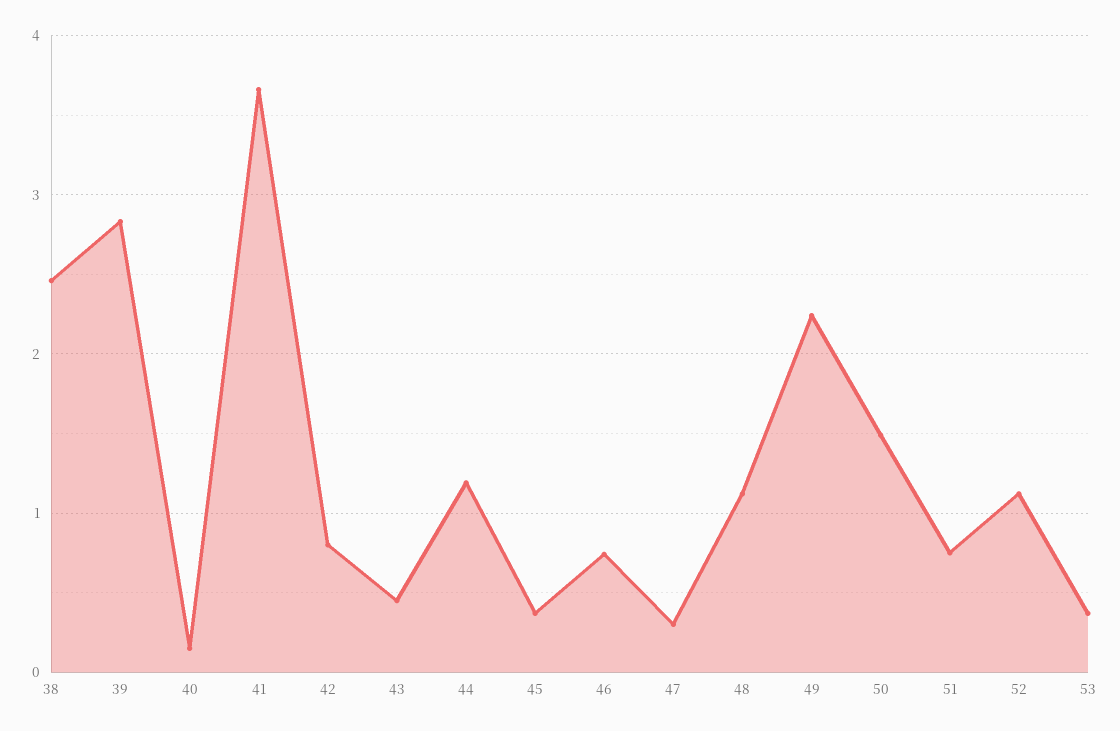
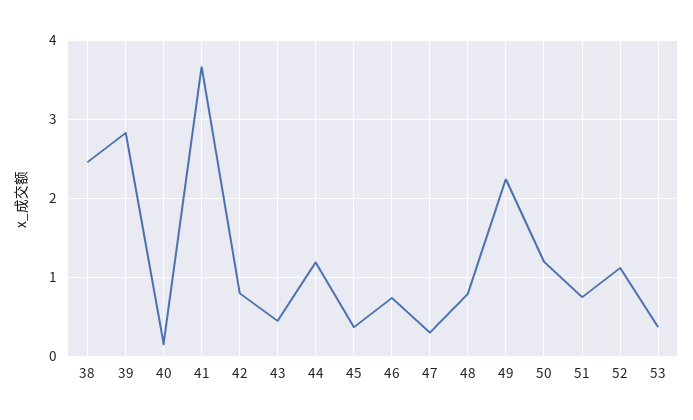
48: 1.1 -> 0.8
50: 1.5 -> 1.2

